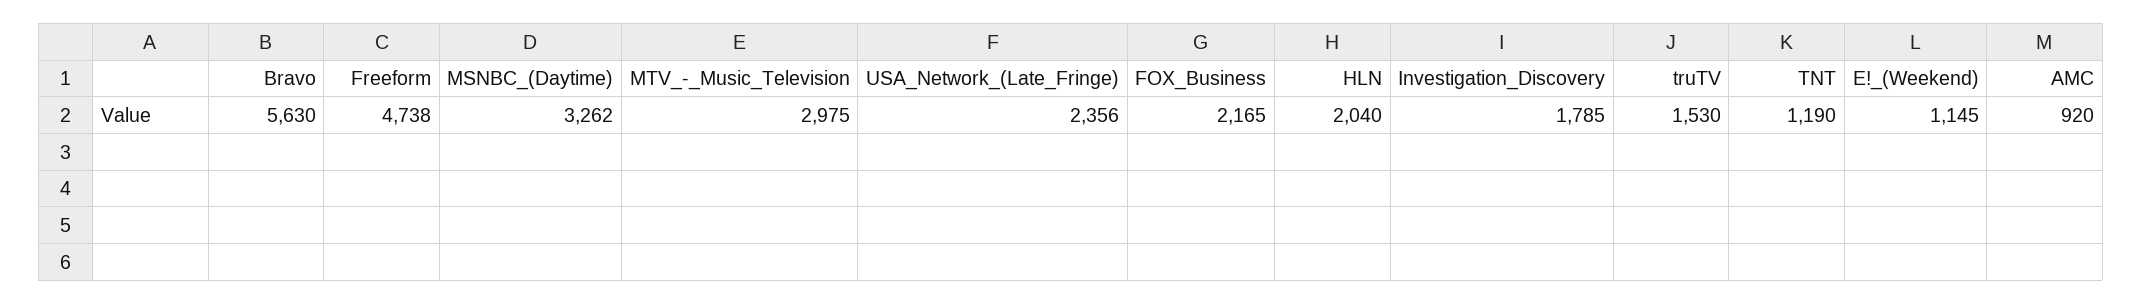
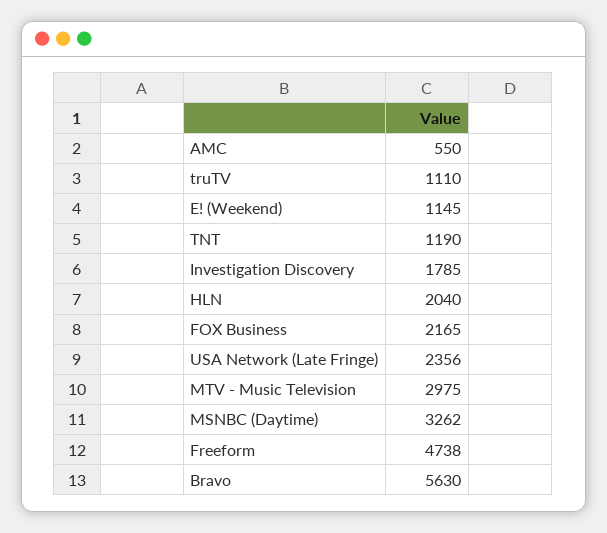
truTV: 1530 -> 1110
AMC: 920 -> 550

